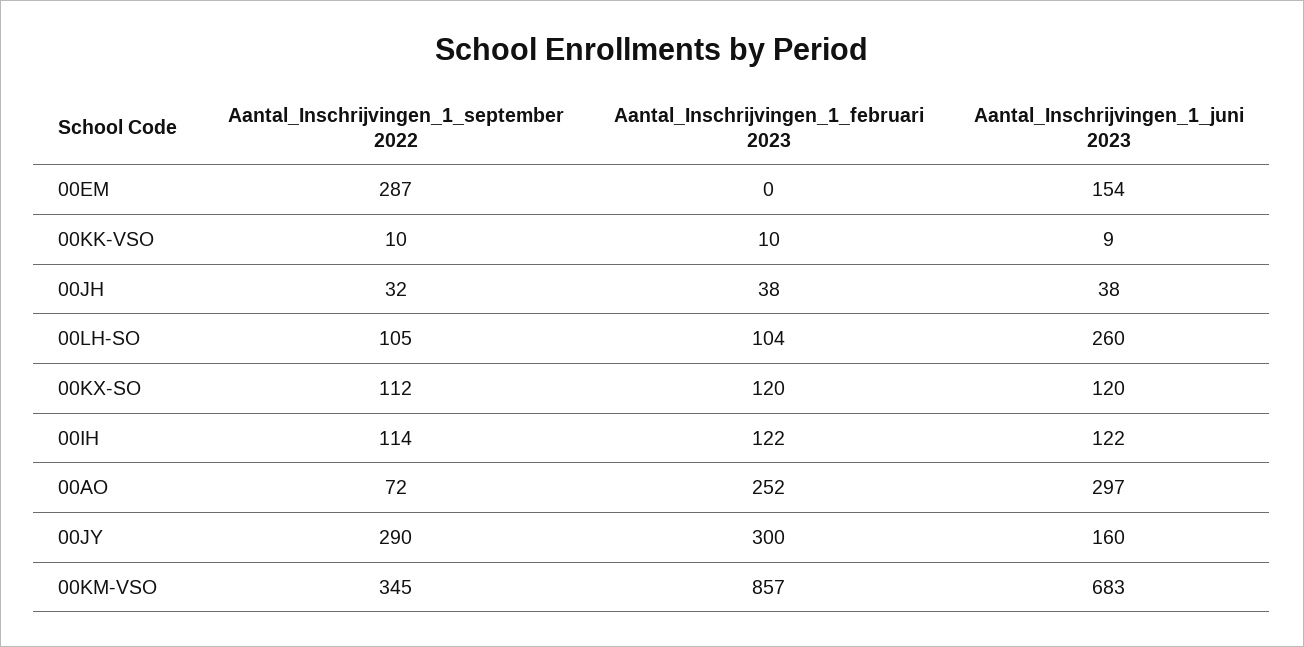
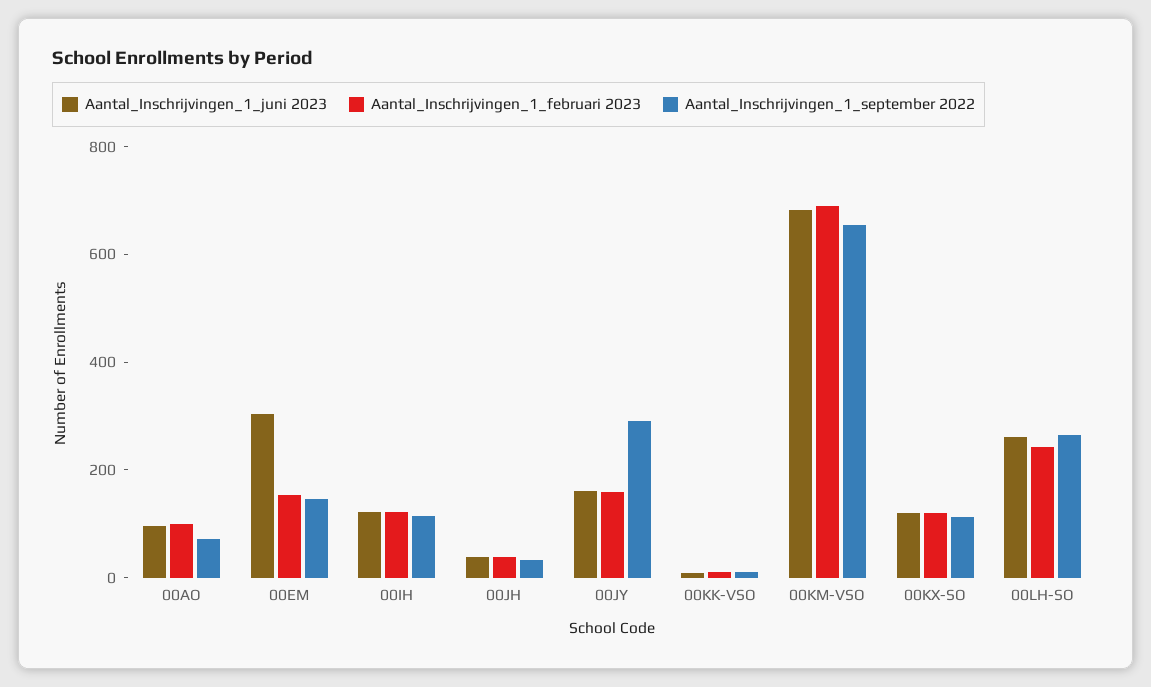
Aantal_Inschrijvingen_1_september 2022, 00EM: 287 -> 150
Aantal_Inschrijvingen_1_februari 2023, 00EM: 0 -> 150
Aantal_Inschrijvingen_1_juni 2023, 00EM: 154 -> 300
Aantal_Inschrijvingen_1_september 2022, 00LH-SO: 105 -> 250
Aantal_Inschrijvingen_1_februari 2023, 00LH-SO: 104 -> 250
Aantal_Inschrijvingen_1_februari 2023, 00AO: 252 -> 100
Aantal_Inschrijvingen_1_juni 2023, 00AO: 297 -> 100
Aantal_Inschrijvingen_1_februari 2023, 00JY: 300 -> 150
Aantal_Inschrijvingen_1_september 2022, 00KM-VSO: 345 -> 650
Aantal_Inschrijvingen_1_februari 2023, 00KM-VSO: 857 -> 700

